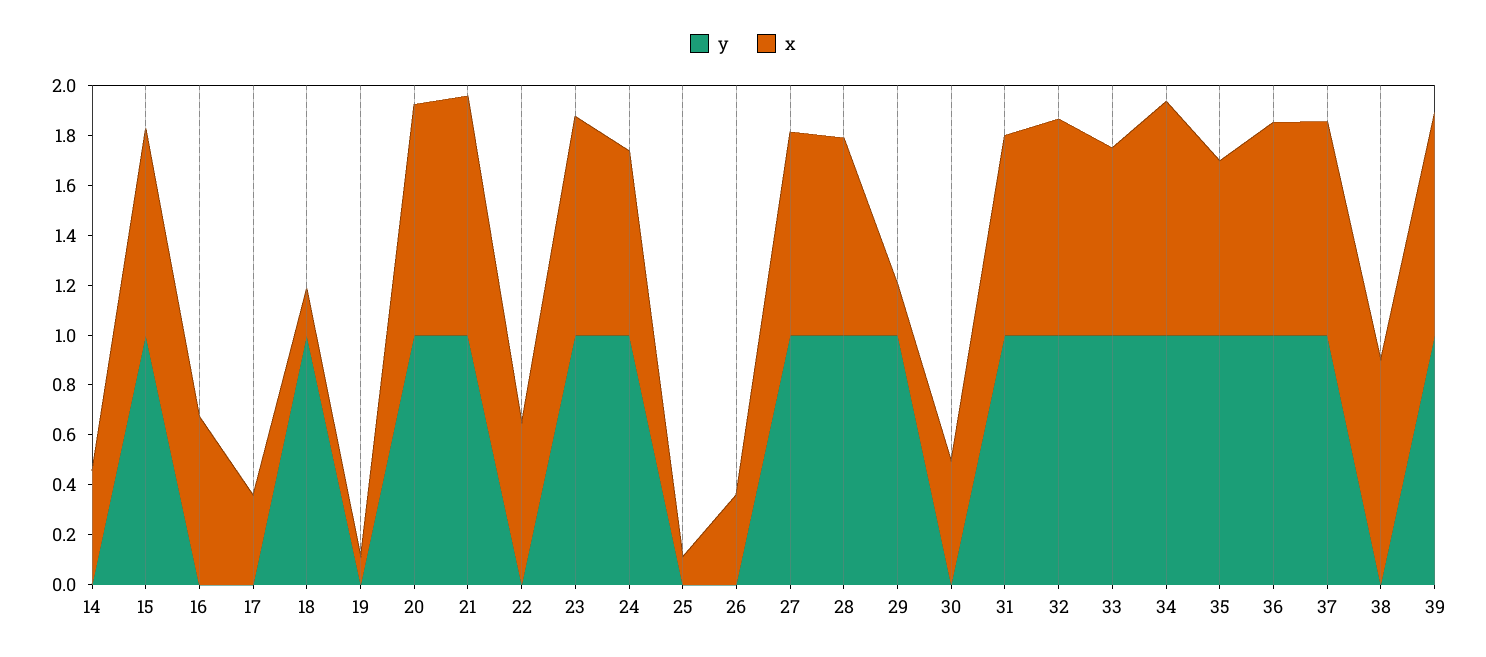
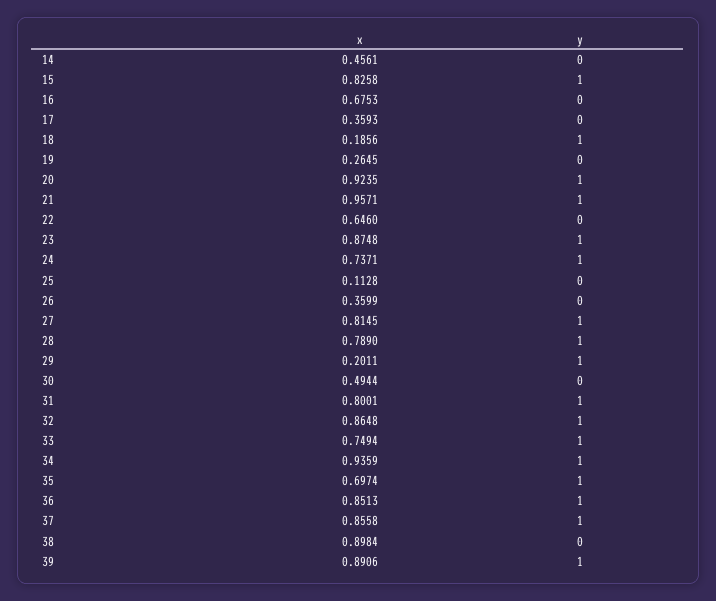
x, 19: 0.1 -> 0.2645

